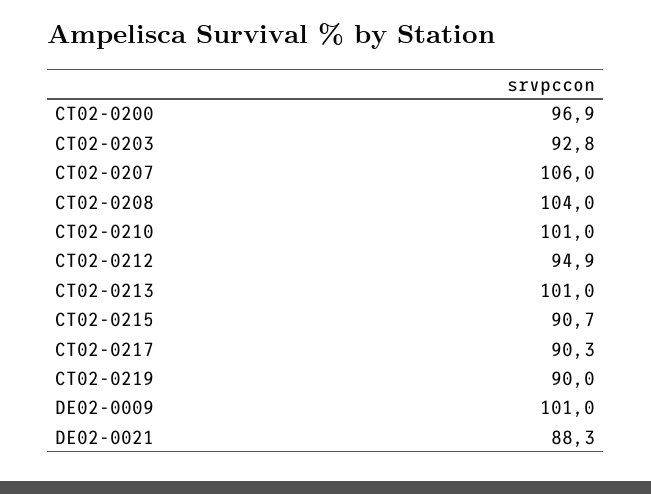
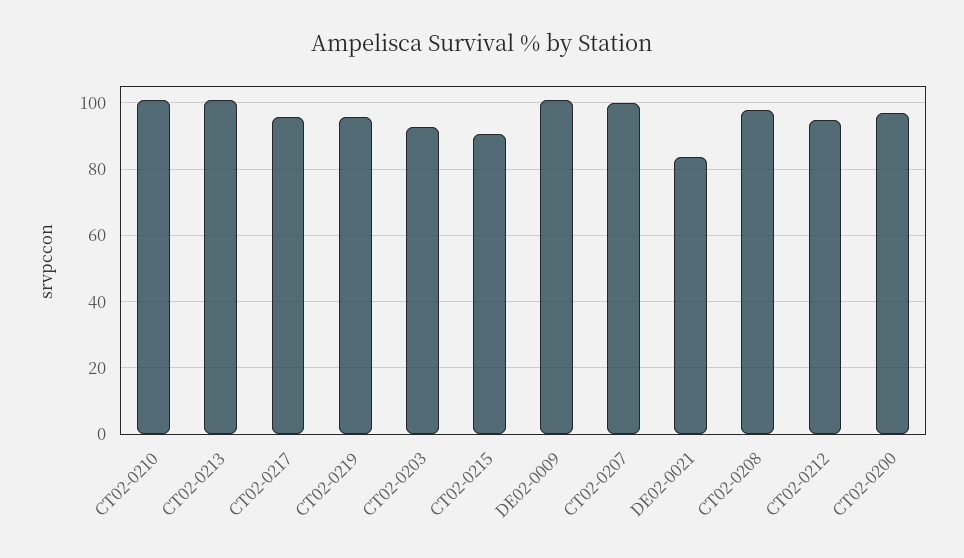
CT02-0207: 106 -> 100
CT02-0208: 104 -> 98
CT02-0217: 90.3 -> 96
CT02-0219: 90 -> 96
DE02-0021: 88.3 -> 84

